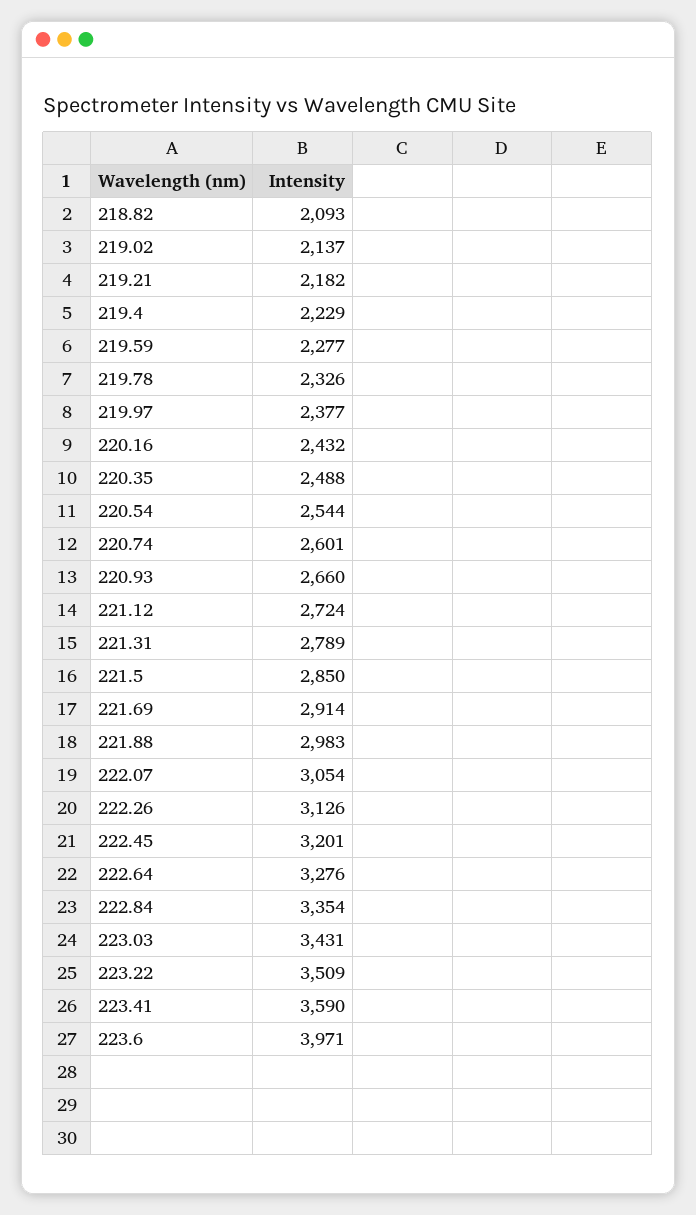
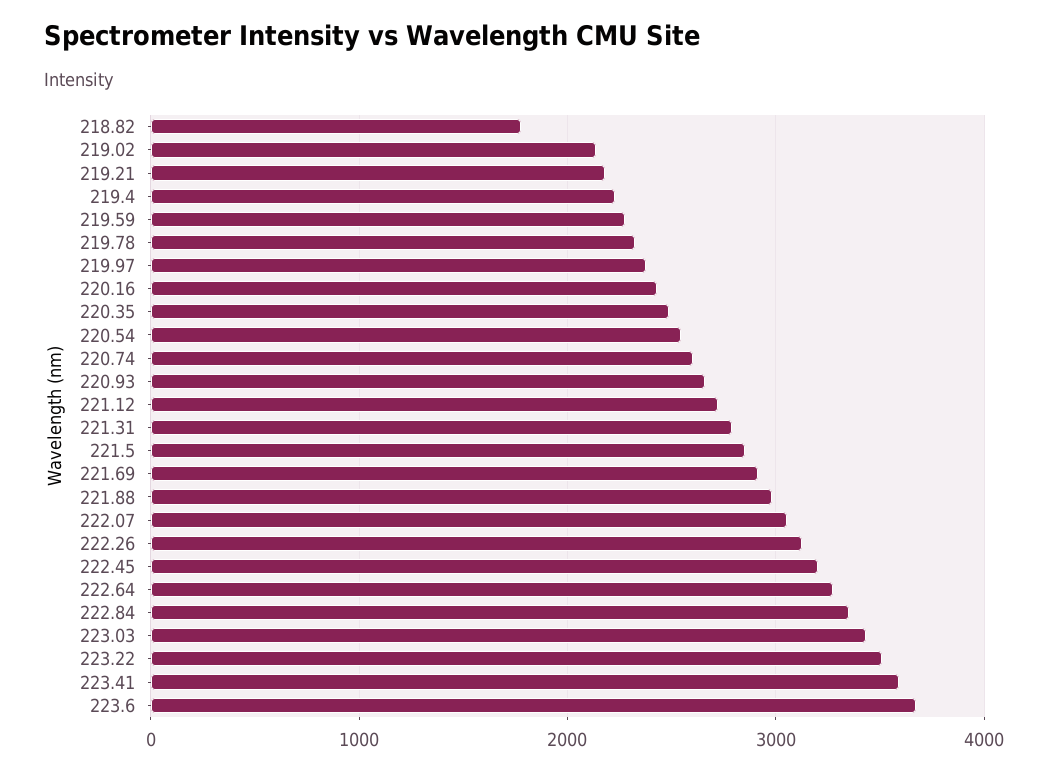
218.82: 2093 -> 1800
223.6: 3971 -> 3700

